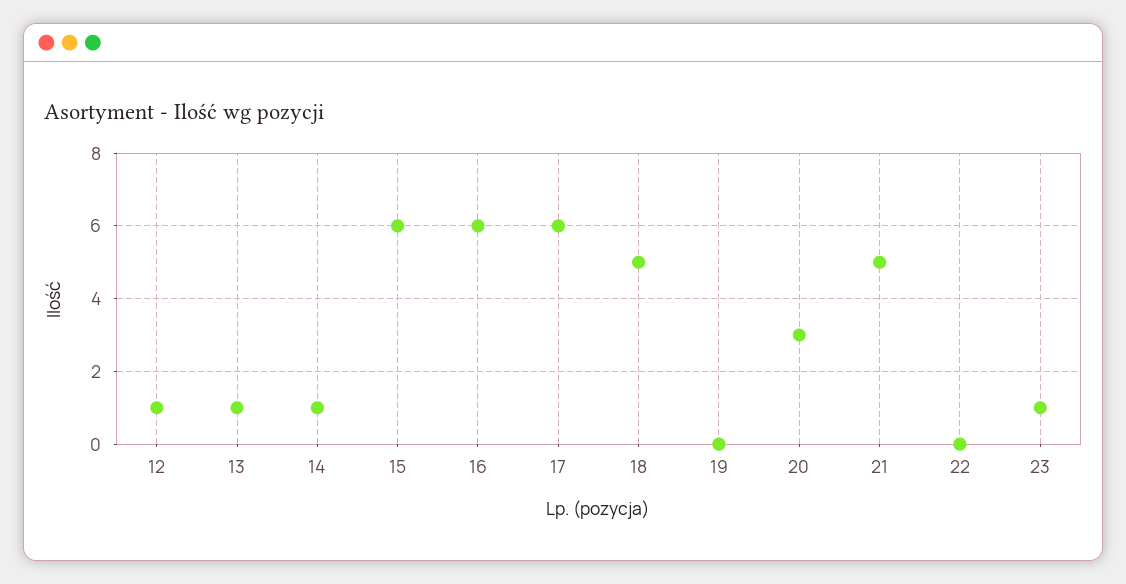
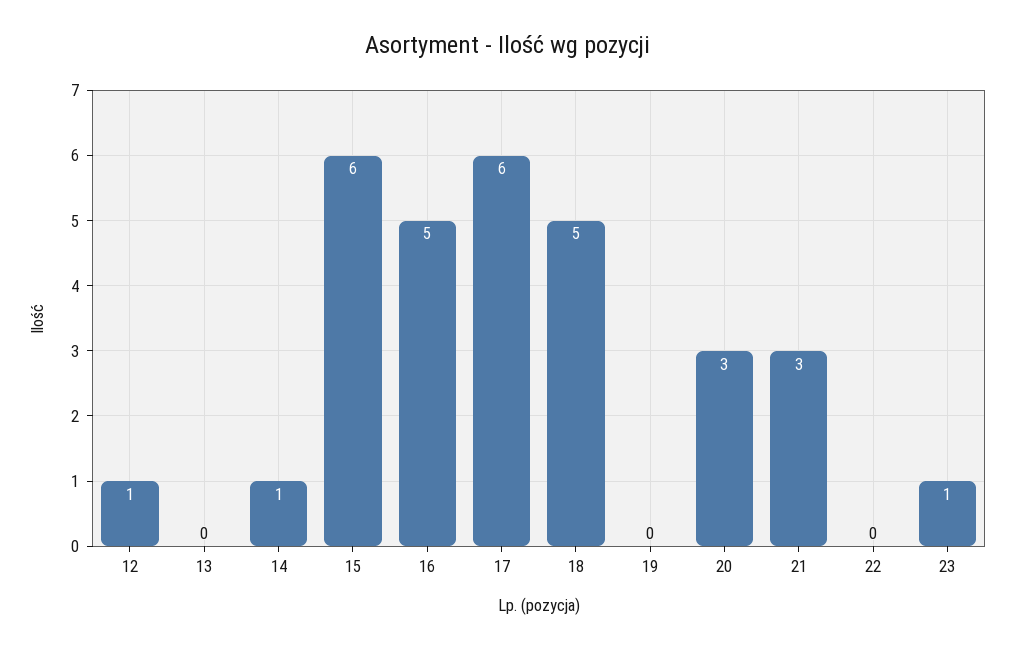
13: 1 -> 0
16: 6 -> 5
21: 5 -> 3

